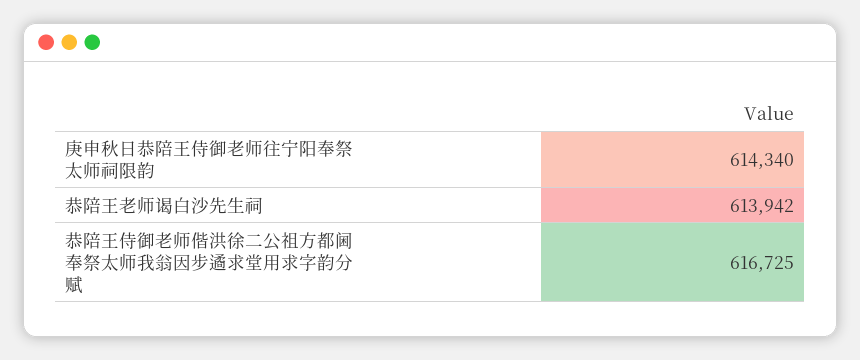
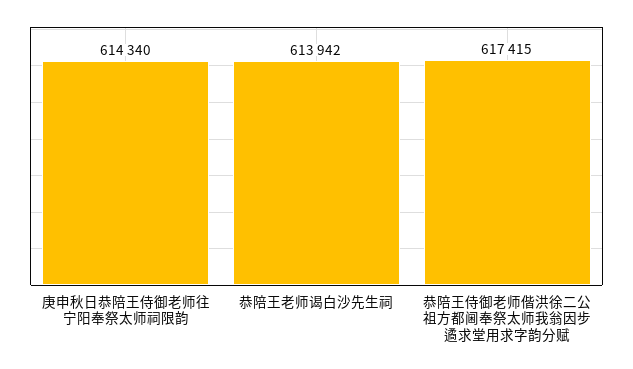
恭陪王侍御老师偕洪徐二公祖方都阃奉祭太师我翁因步遹求堂用求字韵分赋: 616725 -> 617415

